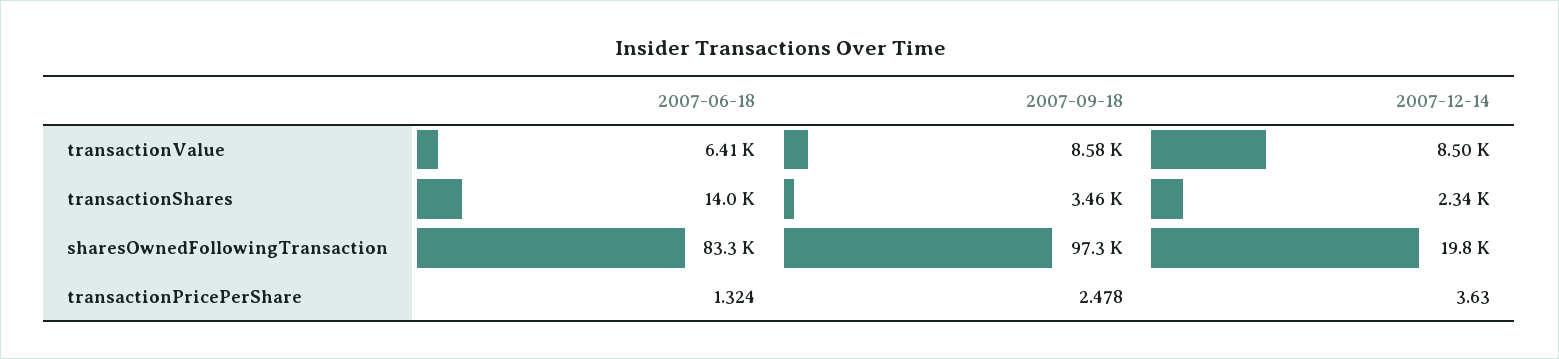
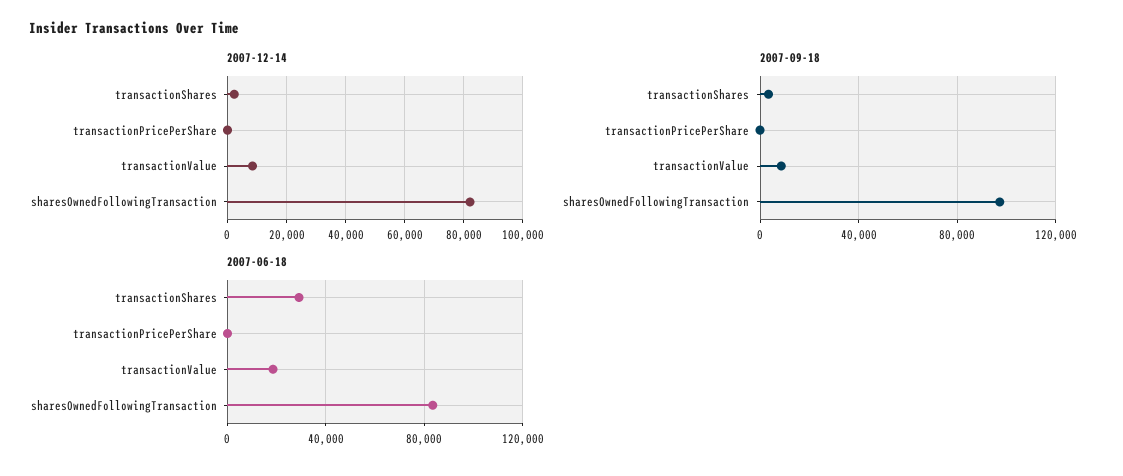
2007-06-18, transactionValue: 6410 -> 20000
2007-06-18, transactionShares: 14000 -> 30000
2007-12-14, sharesOwnedFollowingTransaction: 19800 -> 82500

